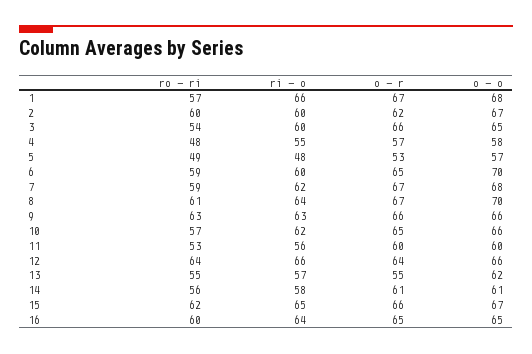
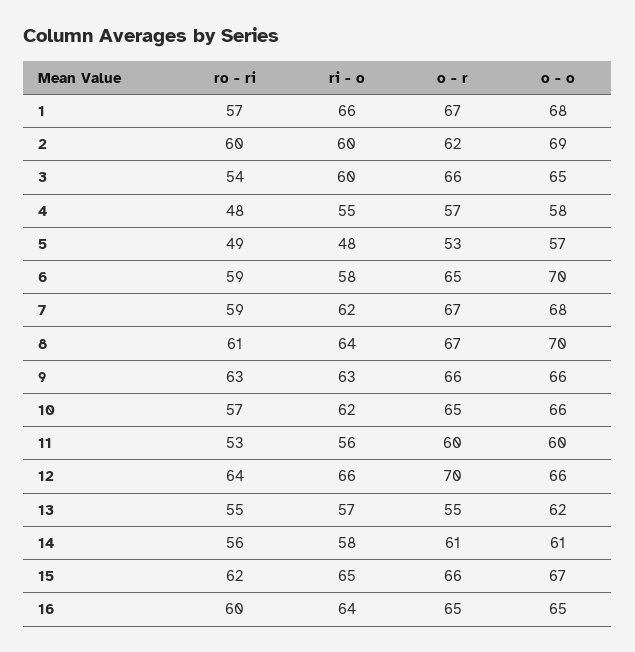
o - o, 2: 67 -> 69
ri - o, 6: 60 -> 58
o - r, 12: 64 -> 70

